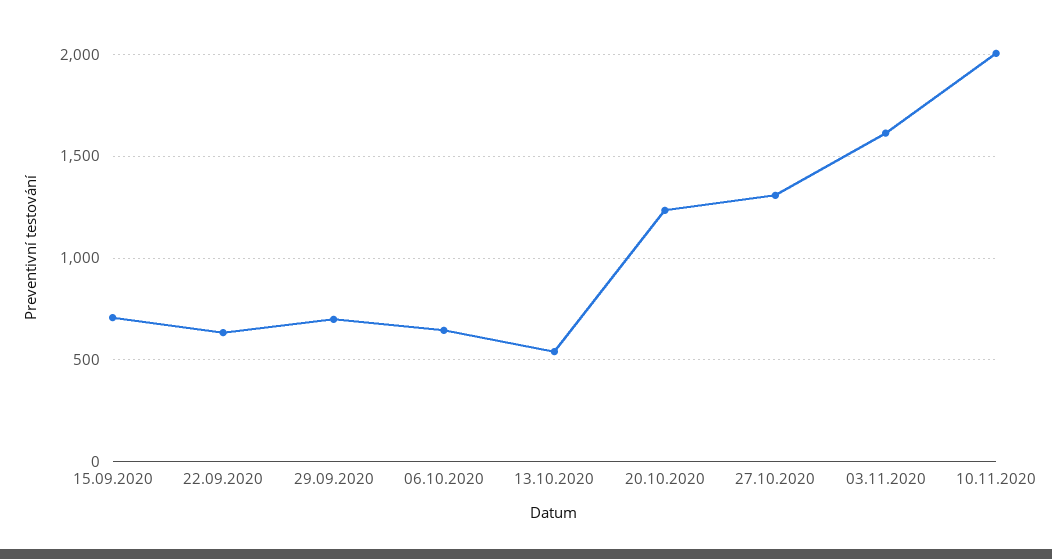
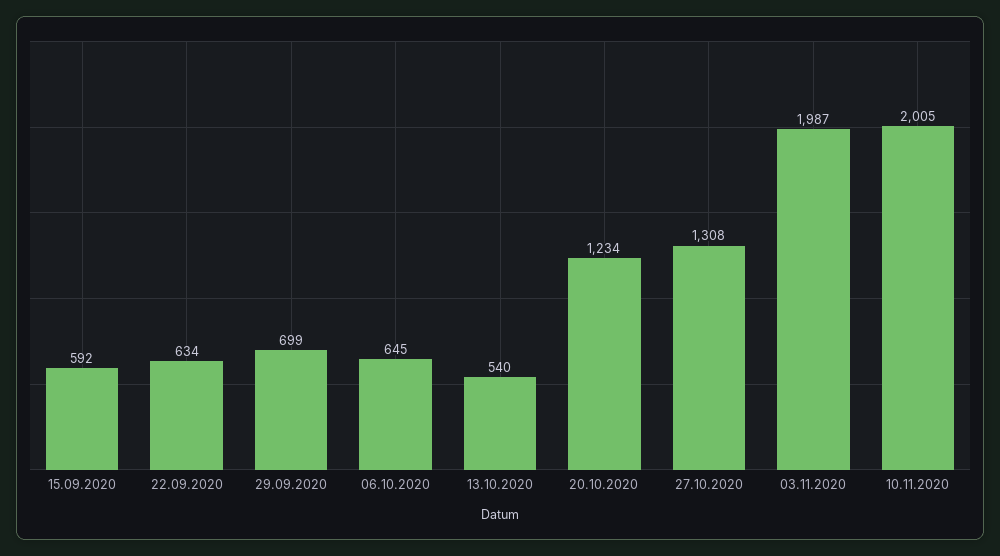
15.09.2020: 700 -> 592
03.11.2020: 1600 -> 1987

